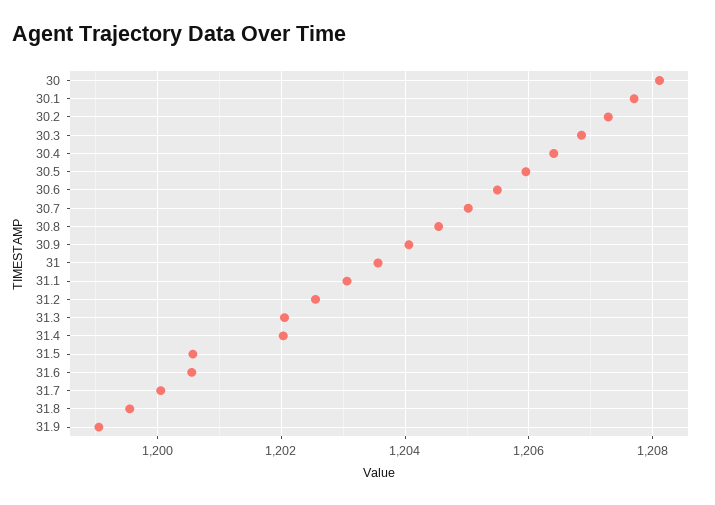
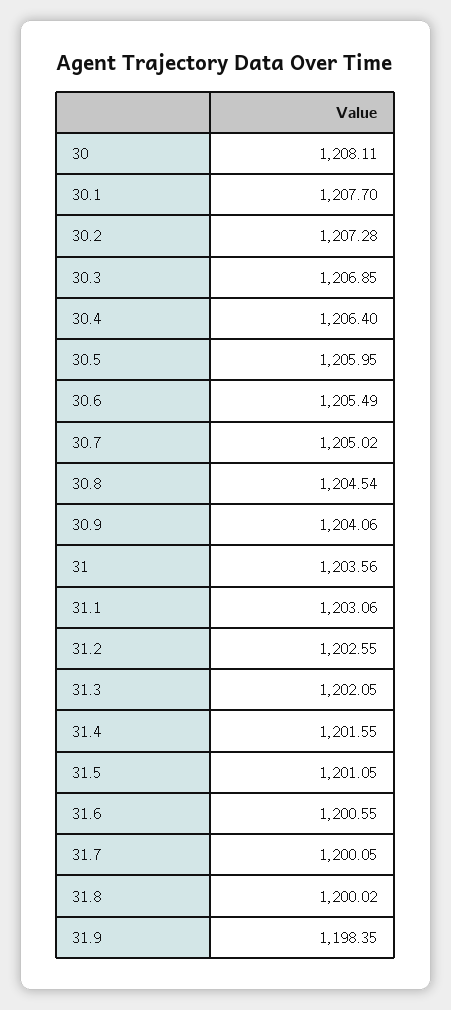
31.4: 1202 -> 1201.55
31.5: 1200.6 -> 1201.05
31.8: 1199.6 -> 1200.02
31.9: 1199 -> 1198.35

